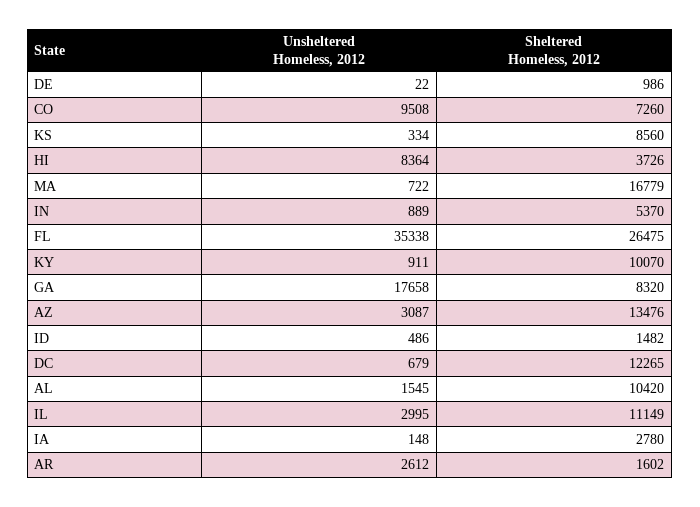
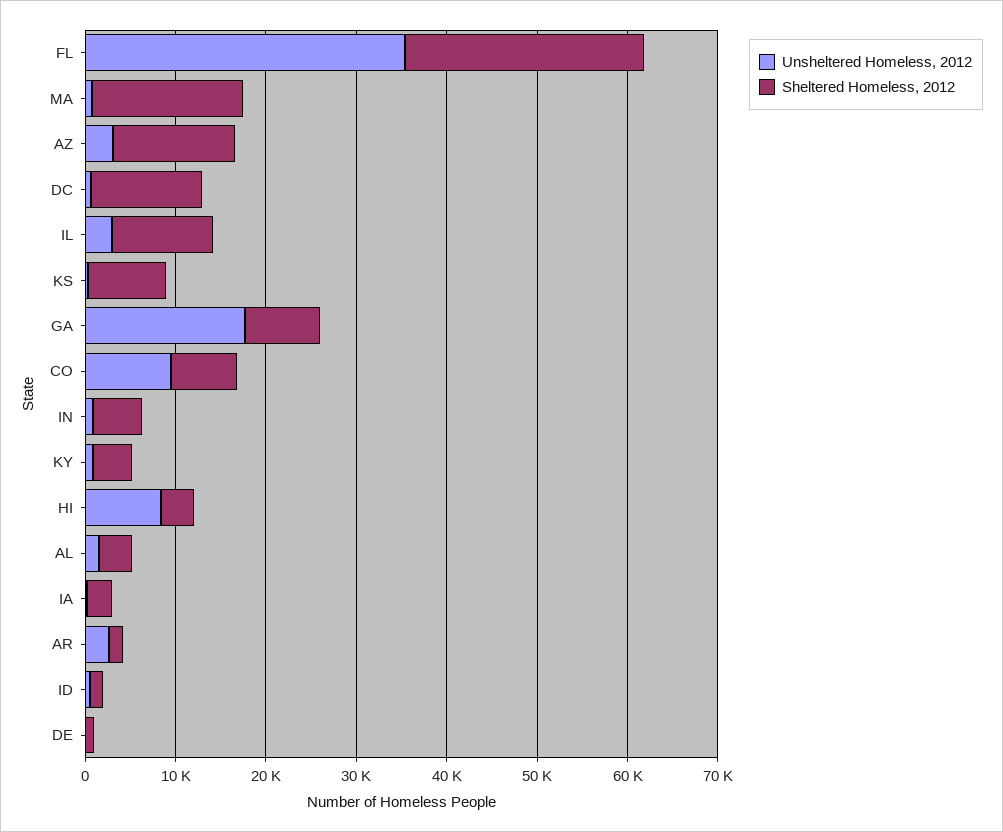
Sheltered Homeless, 2012, KY: 10070 -> 4000
Sheltered Homeless, 2012, AL: 10420 -> 4000

